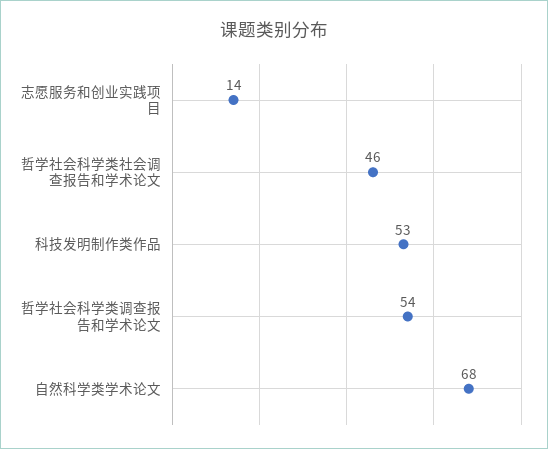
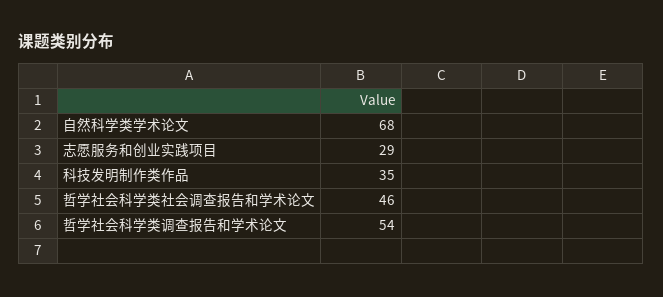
志愿服务和创业实践项目: 14 -> 29
科技发明制作类作品: 53 -> 35

